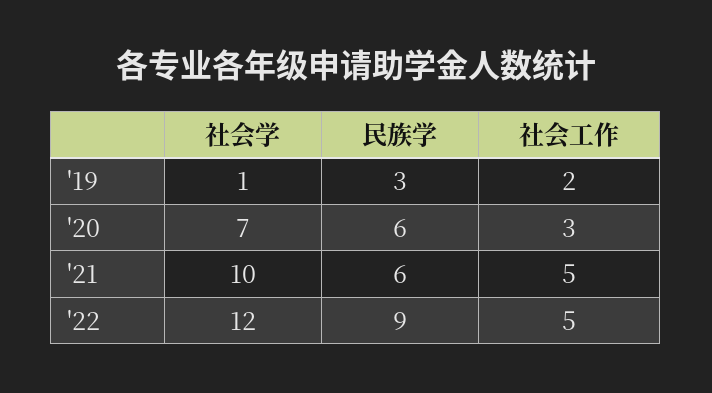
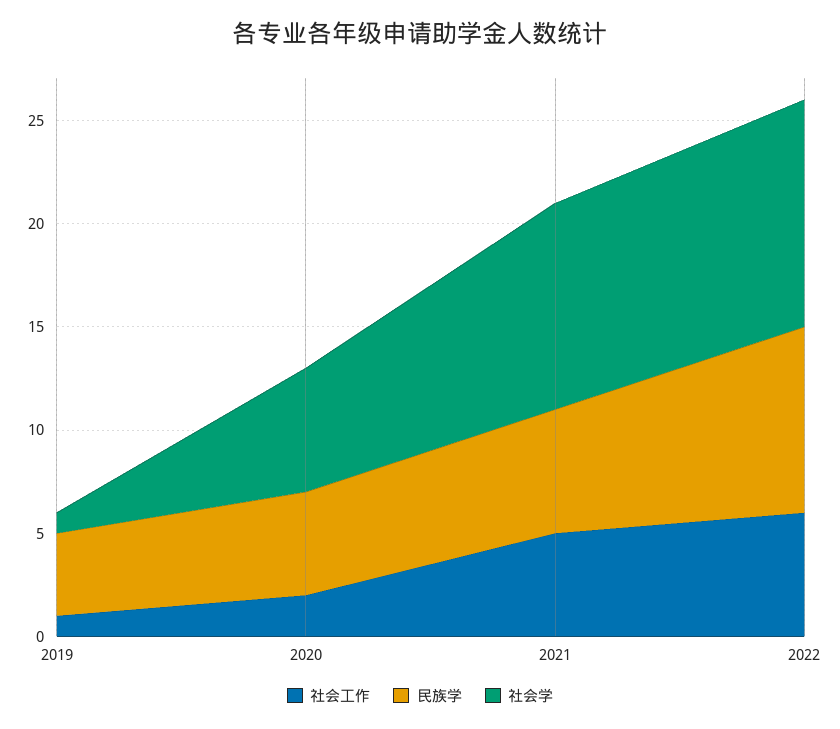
民族学, '19: 3 -> 4
社会工作, '19: 2 -> 1
社会学, '20: 7 -> 6
民族学, '20: 6 -> 5
社会工作, '20: 3 -> 2
社会学, '22: 12 -> 11
社会工作, '22: 5 -> 6

